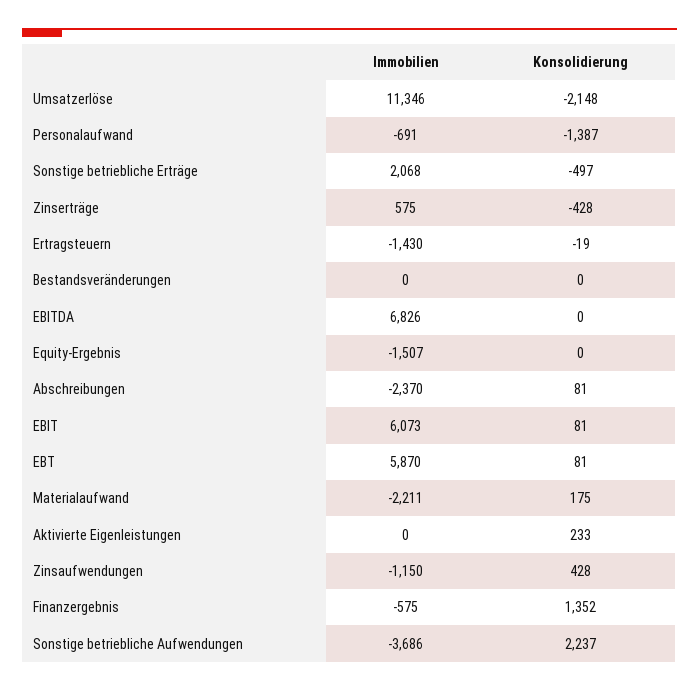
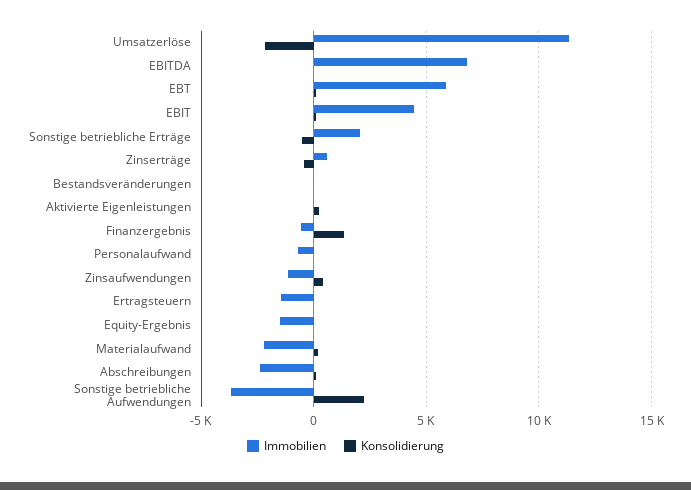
Konsolidierung, Personalaufwand: -1387 -> 0
Immobilien, EBIT: 6073 -> 4500

